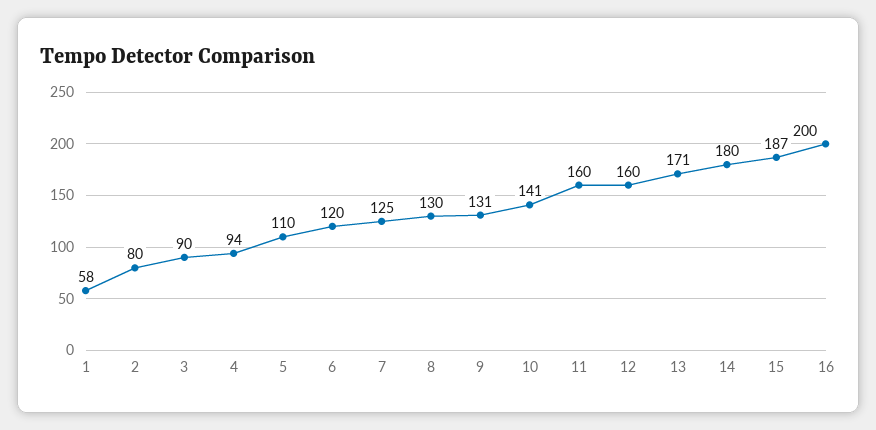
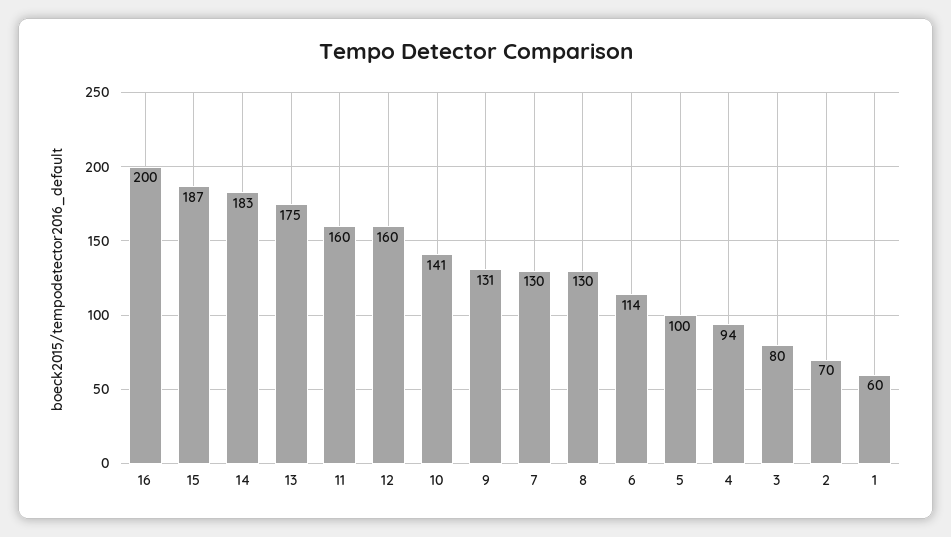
1: 58 -> 60
2: 80 -> 70
3: 90 -> 80
5: 110 -> 100
6: 120 -> 114
7: 125 -> 130
13: 171 -> 175
14: 180 -> 183

